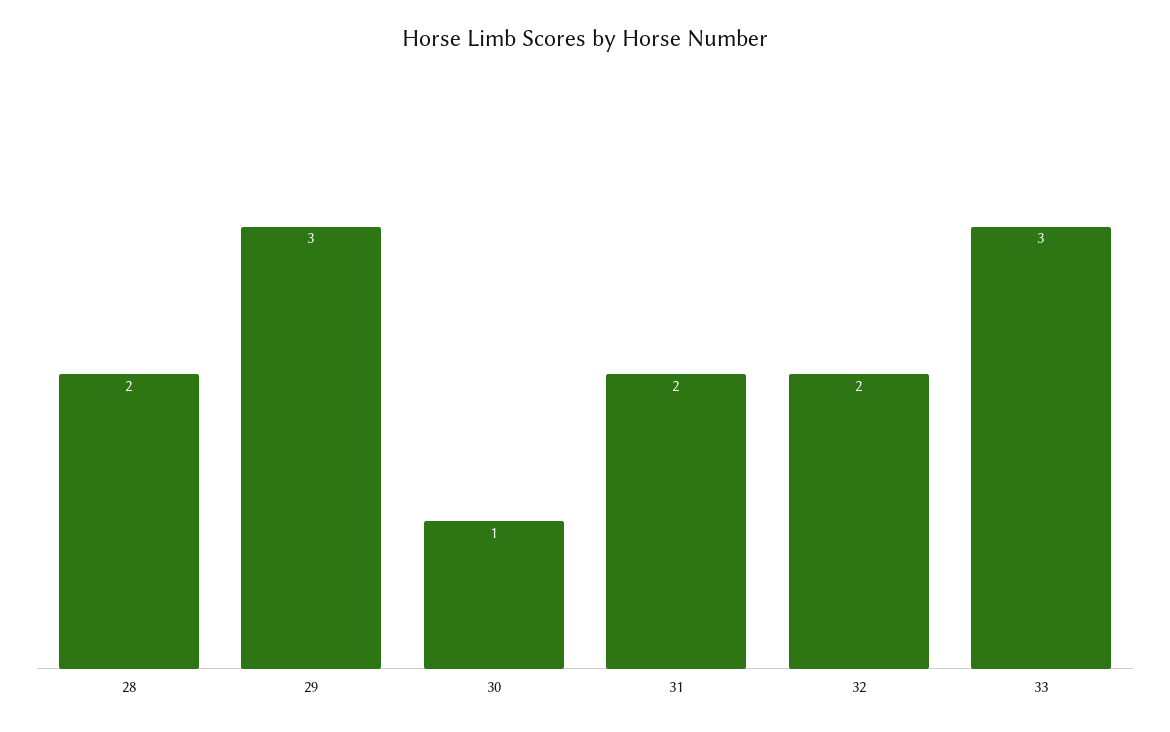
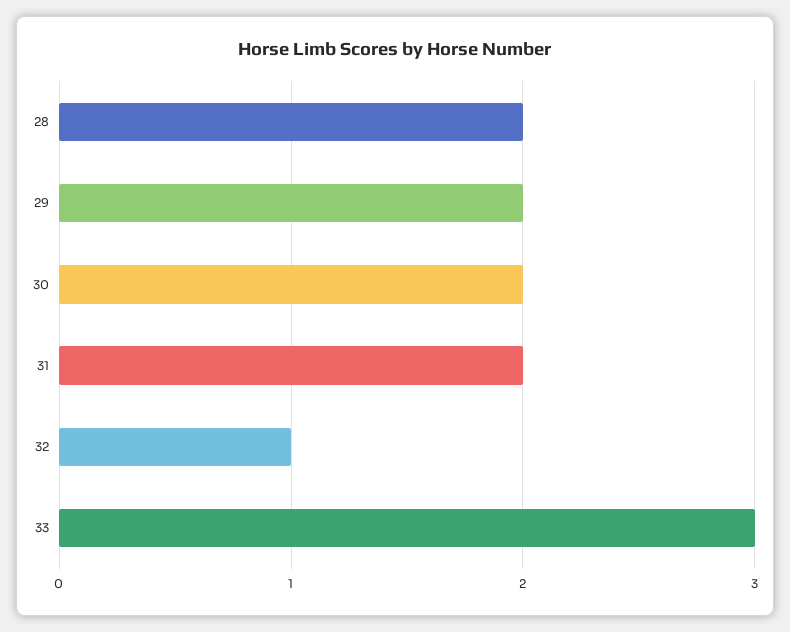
29: 3 -> 2
30: 1 -> 2
32: 2 -> 1

